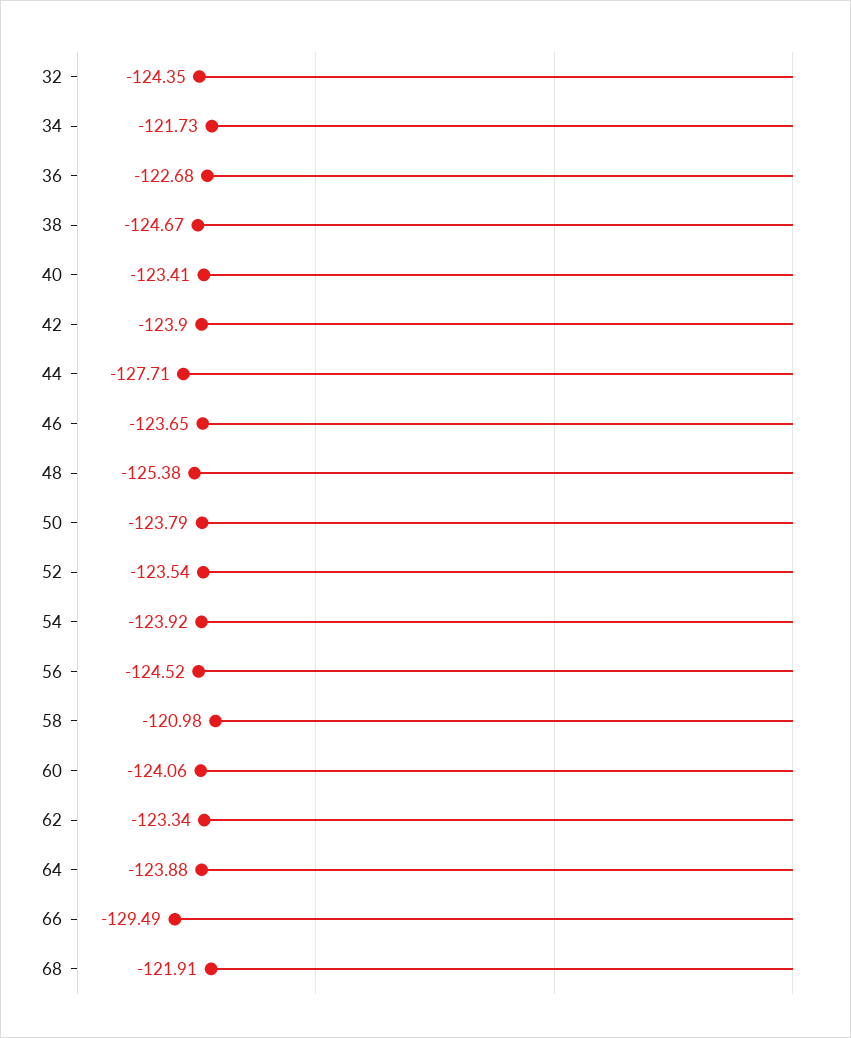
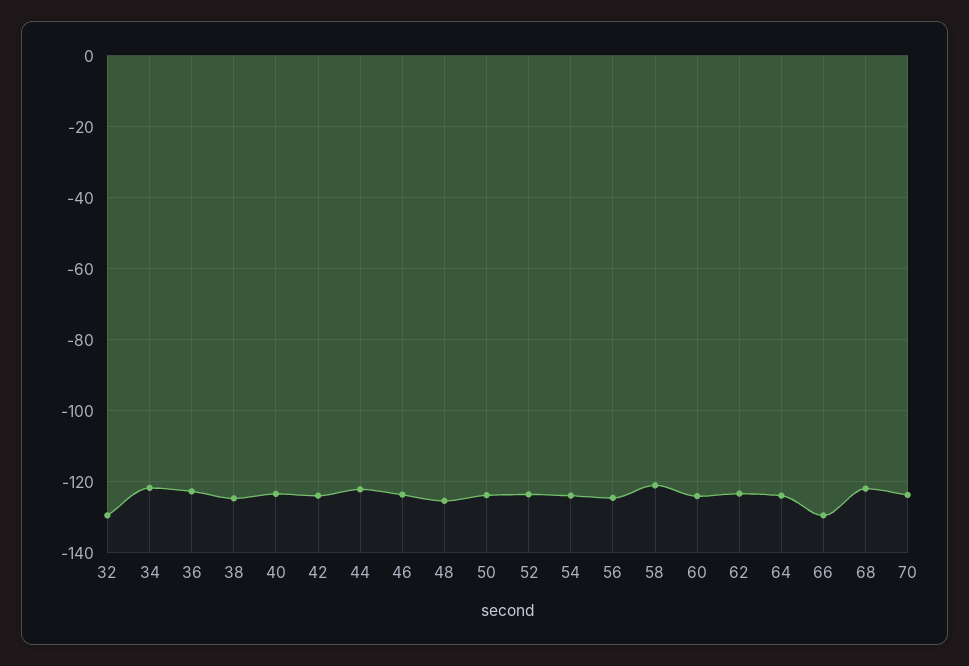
32: -124.35 -> -130
44: -127.71 -> -122
70: none -> -124

